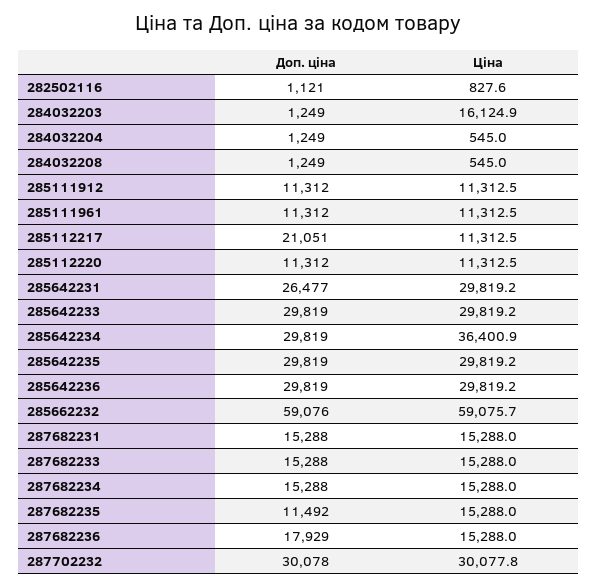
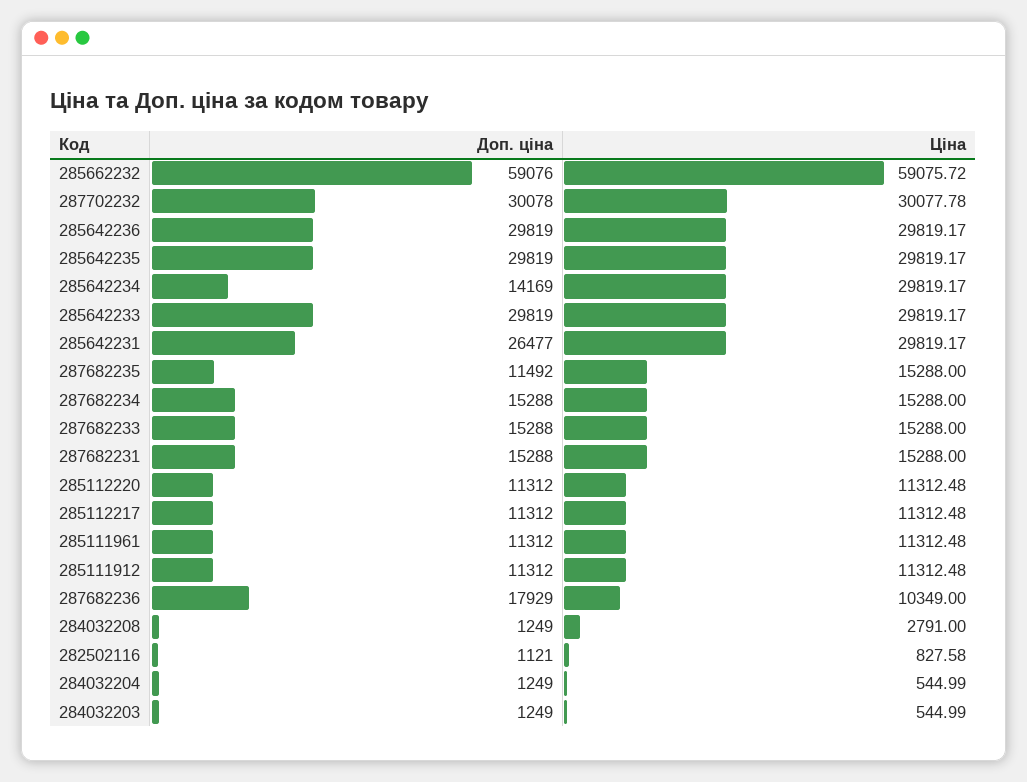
Ціна, 284032203: 16124.9 -> 544.99
Ціна, 284032208: 545 -> 2791
Доп. ціна, 285112217: 21051 -> 11312
Доп. ціна, 285642234: 29819 -> 14169
Ціна, 285642234: 36400.9 -> 29819.17
Ціна, 287682236: 15288 -> 10349

